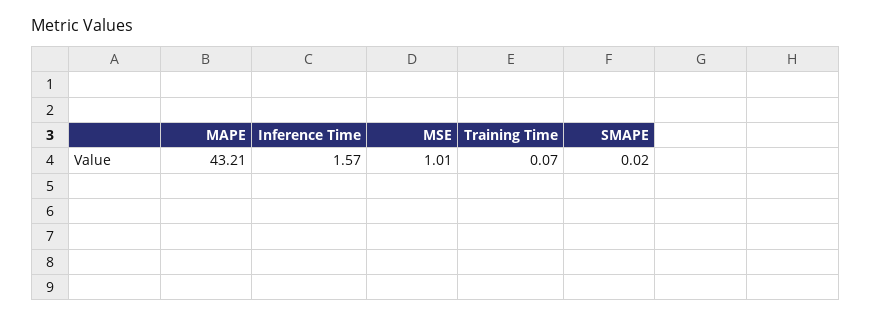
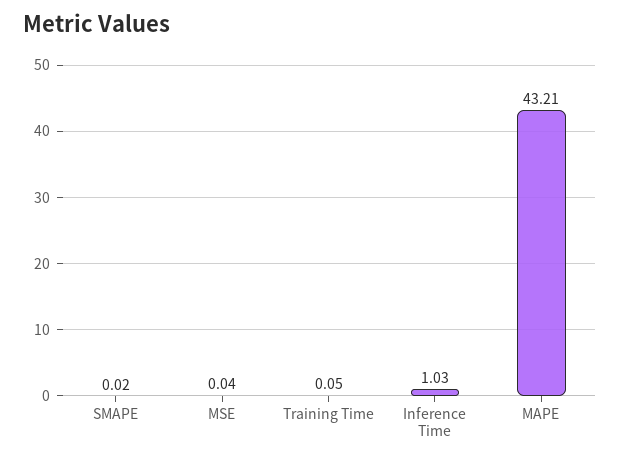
Inference Time: 1.57 -> 1.03
MSE: 1.01 -> 0.04
Training Time: 0.07 -> 0.05

